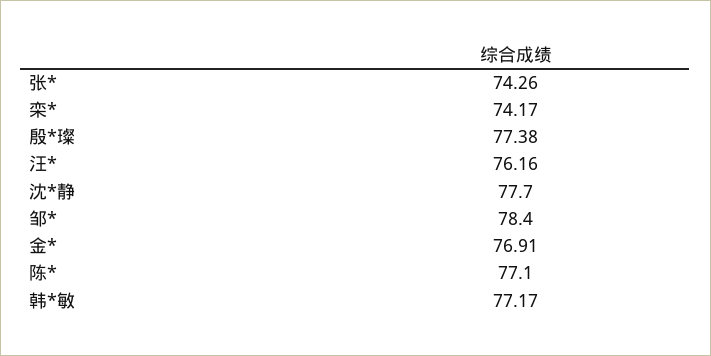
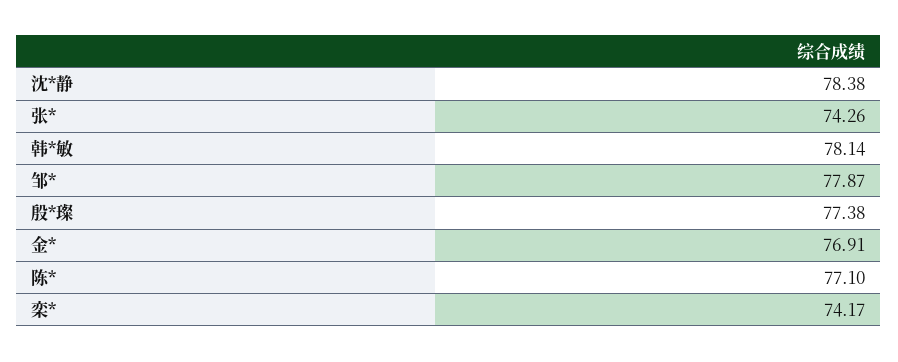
汪*: 76.16 -> none
沈*静: 77.7 -> 78.38
邹*: 78.4 -> 77.87
韩*敏: 77.17 -> 78.14

